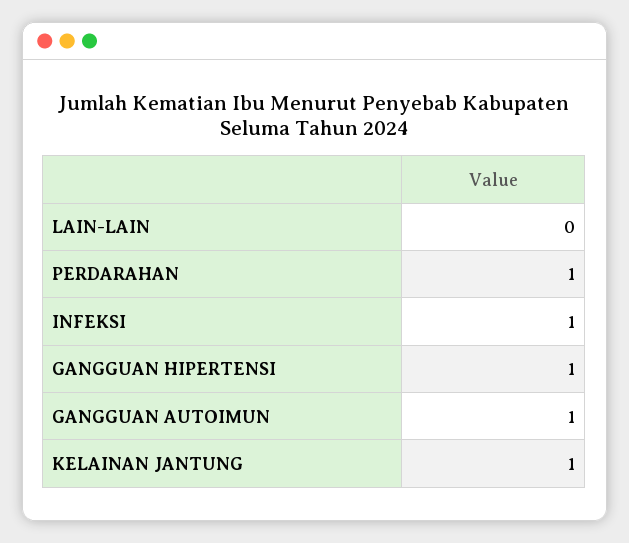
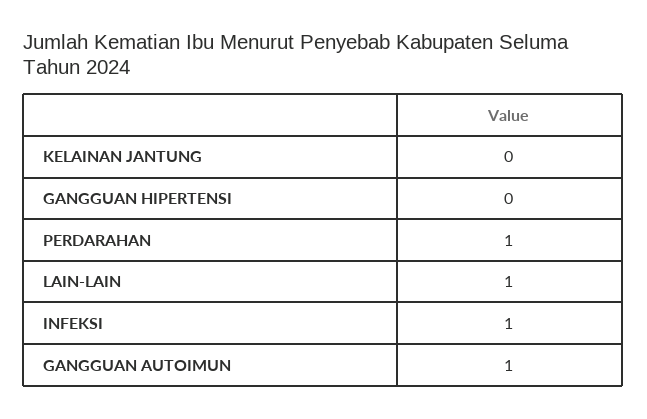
LAIN-LAIN: 0 -> 1
GANGGUAN HIPERTENSI: 1 -> 0
KELAINAN JANTUNG: 1 -> 0

